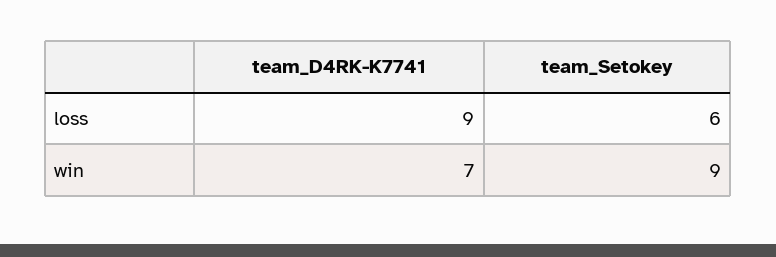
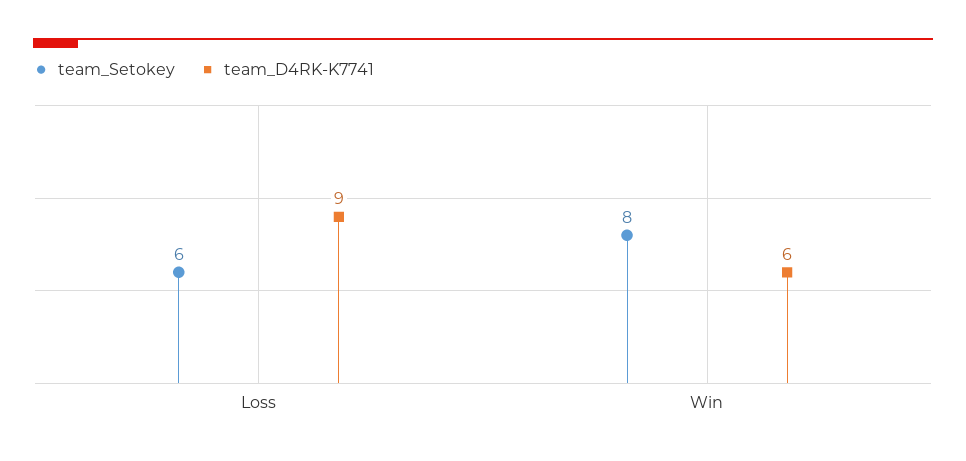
team_D4RK-K7741, win: 7 -> 6
team_Setokey, win: 9 -> 8

